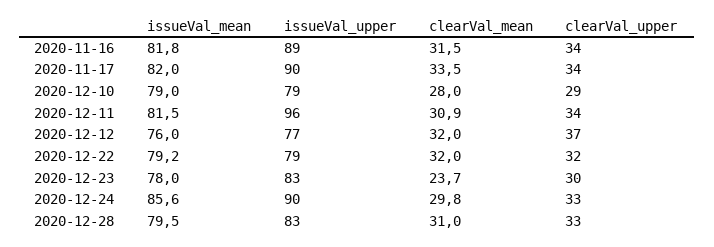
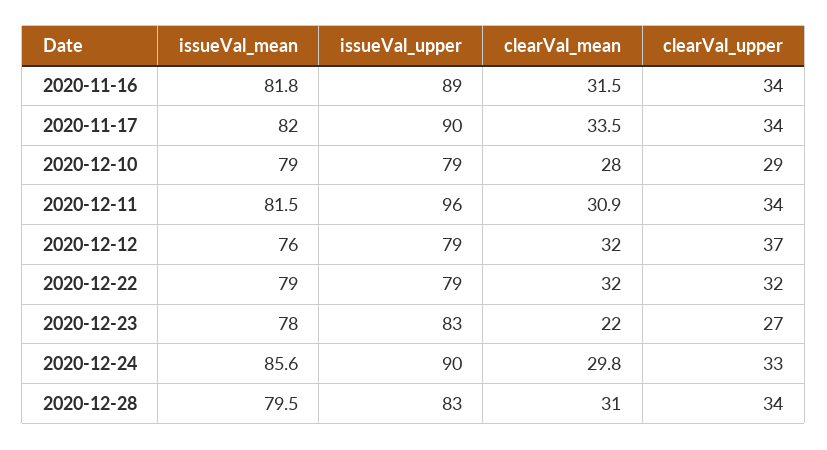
issueVal_upper, 2020-12-12: 77 -> 79
issueVal_mean, 2020-12-22: 79.2 -> 79
clearVal_mean, 2020-12-23: 23.7 -> 22
clearVal_upper, 2020-12-23: 30 -> 27
clearVal_upper, 2020-12-28: 33 -> 34

